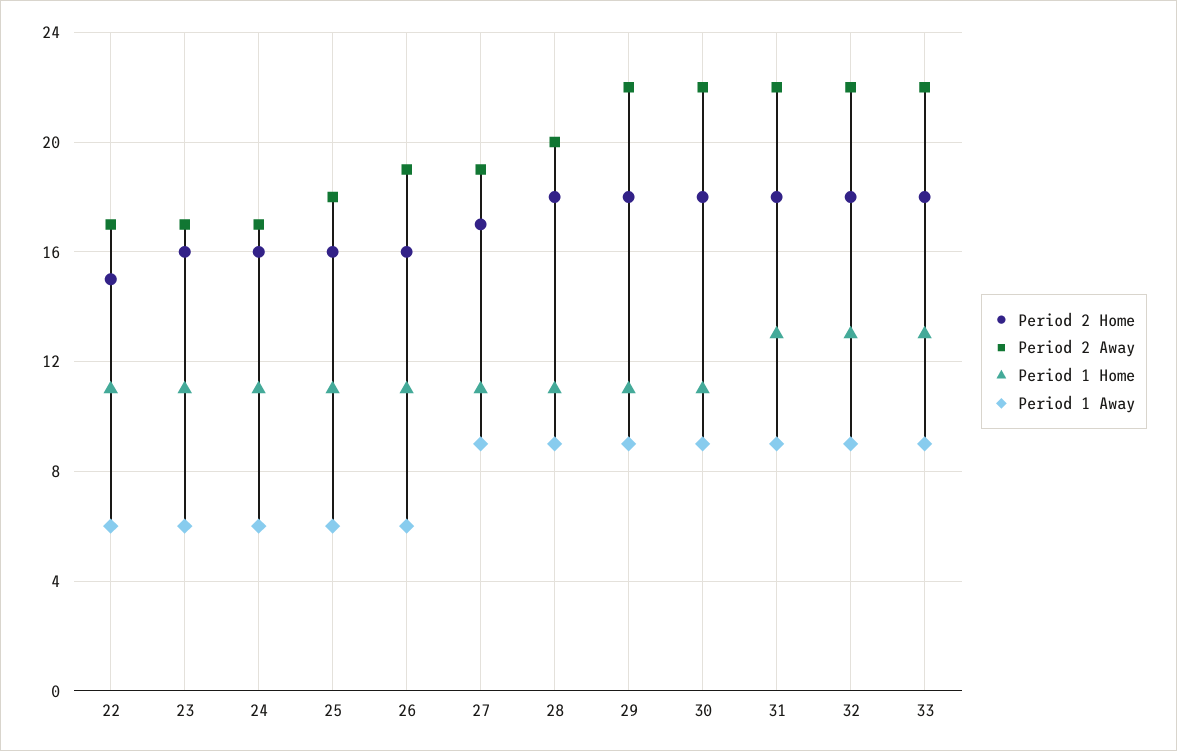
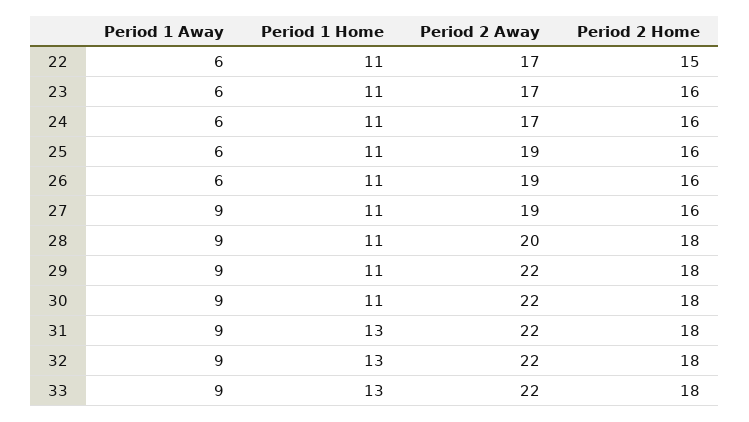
Period 2 Away, 25: 18 -> 19
Period 2 Home, 27: 17 -> 16

